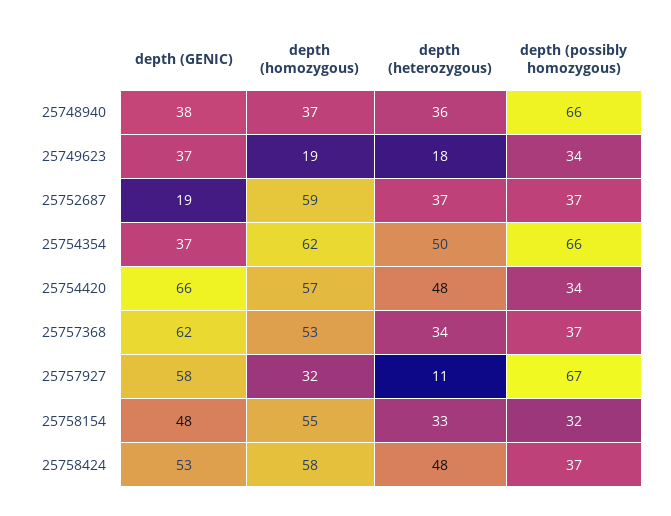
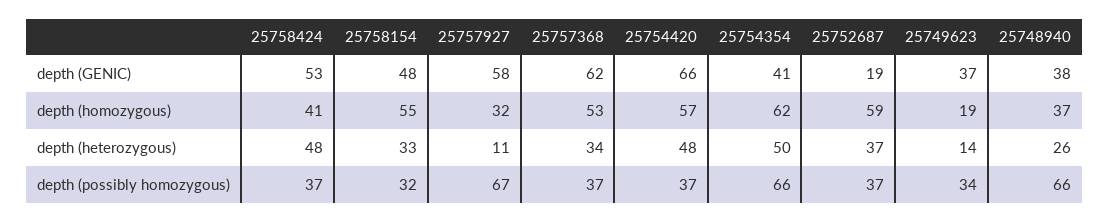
depth (heterozygous), 25748940: 36 -> 26
depth (heterozygous), 25749623: 18 -> 14
depth (GENIC), 25754354: 37 -> 41
depth (possibly homozygous), 25754420: 34 -> 37
depth (homozygous), 25758424: 58 -> 41

